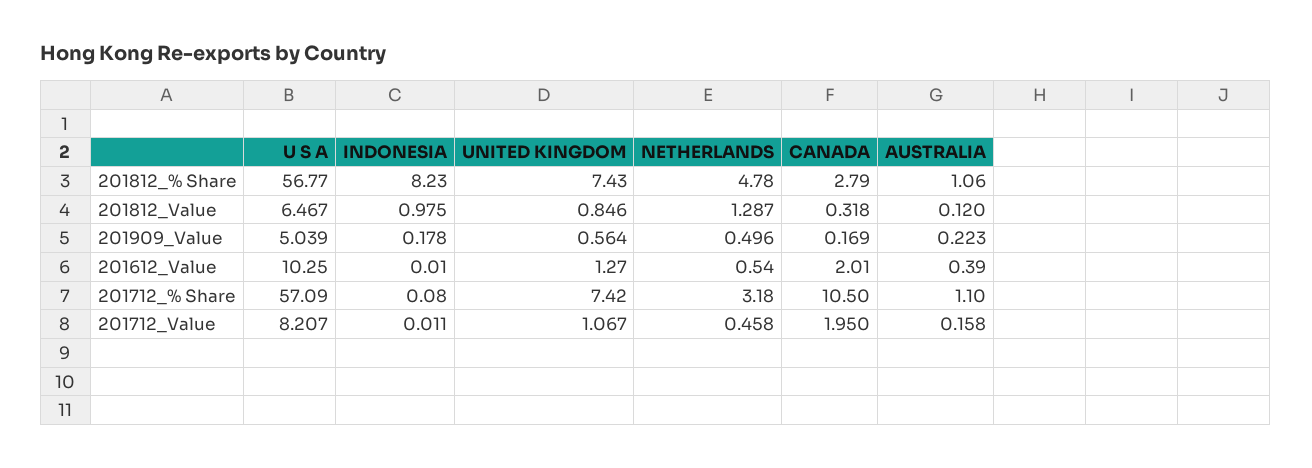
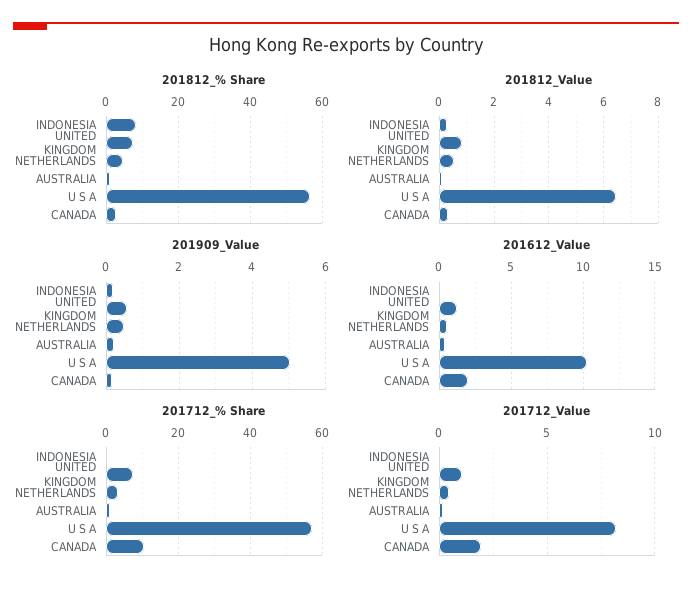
201812_Value, INDONESIA: 0.975 -> 0.25
201812_Value, NETHERLANDS: 1.287 -> 0.5

